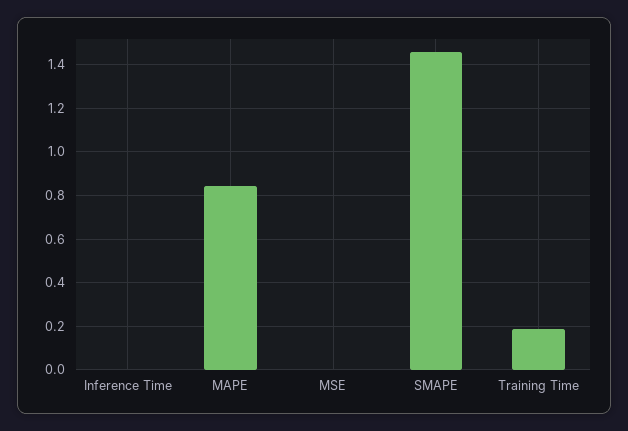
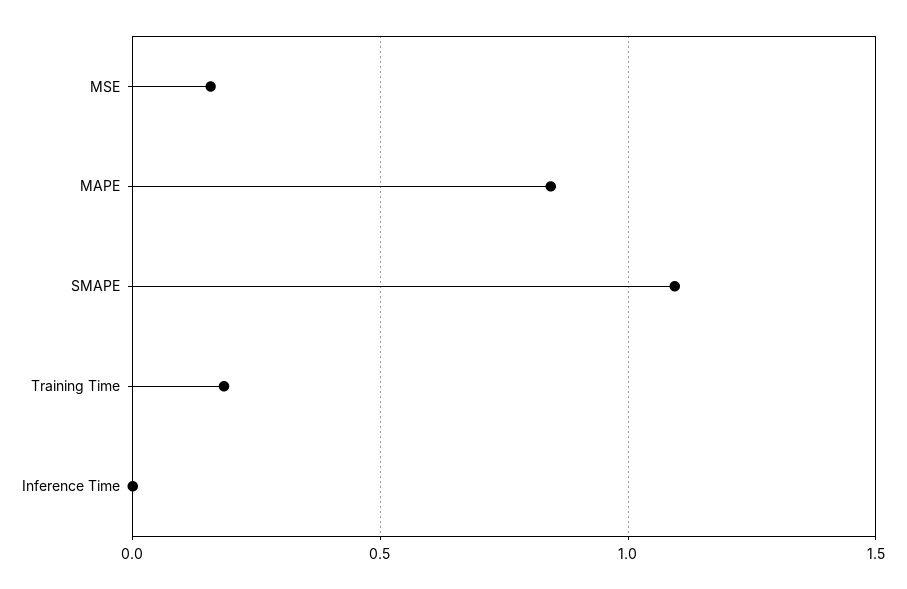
MSE: 0 -> 0.15
SMAPE: 1.45 -> 1.1

